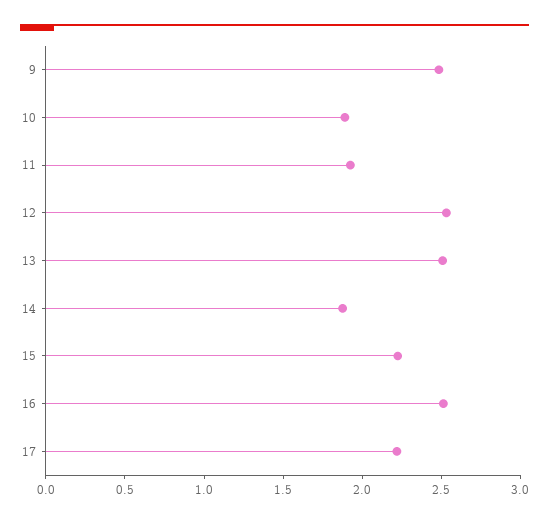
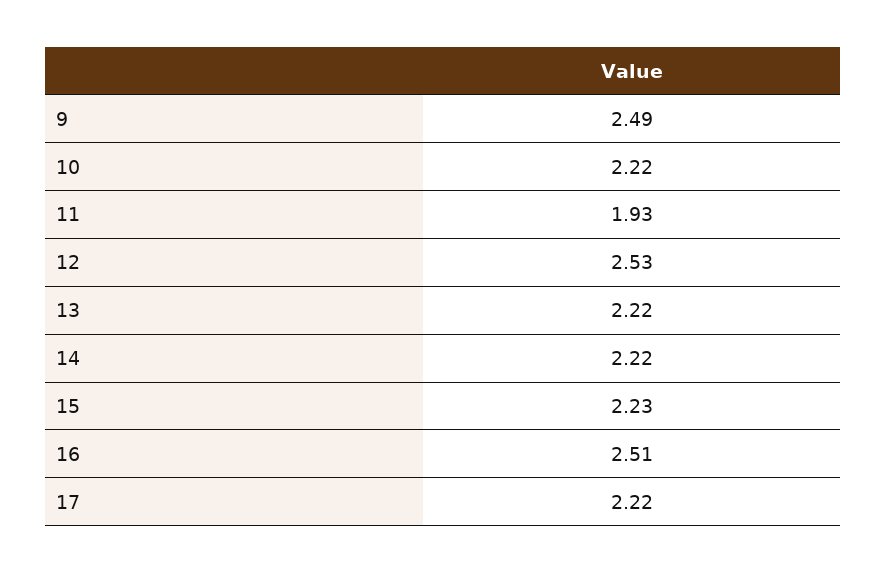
10: 1.9 -> 2.22
13: 2.5 -> 2.22
14: 1.9 -> 2.22

